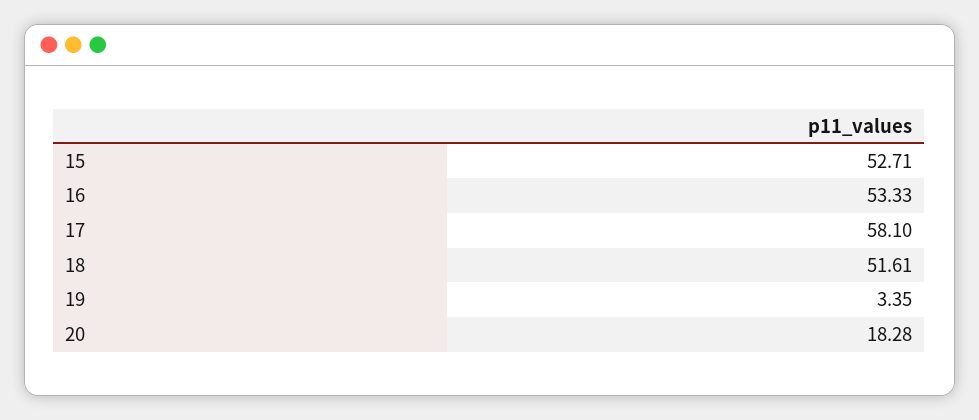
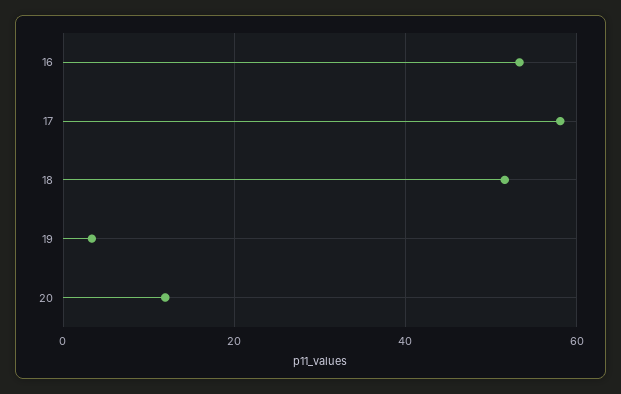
15: 52.71 -> none
20: 18.28 -> 12

